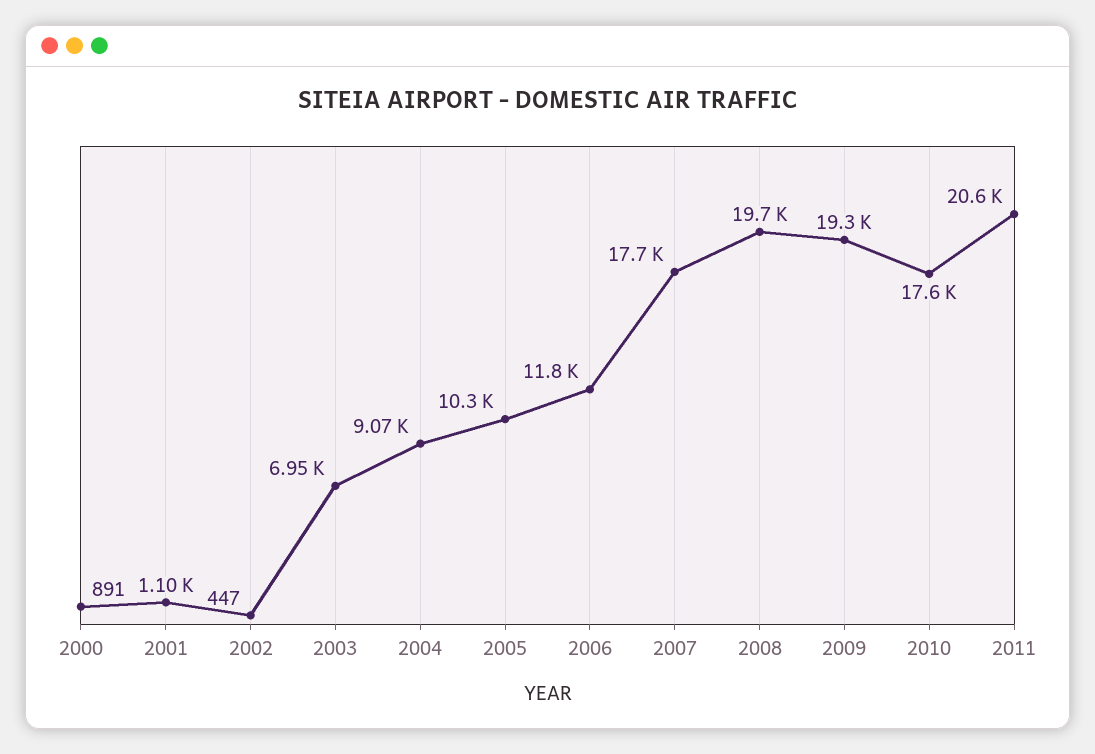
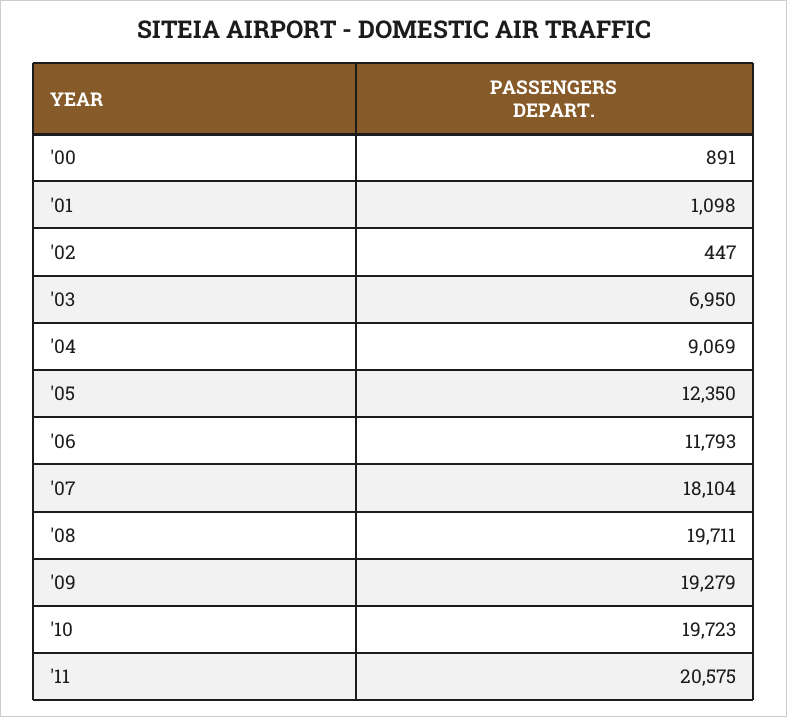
2005: 10300 -> 12350
2007: 17700 -> 18104
2010: 17600 -> 19723

